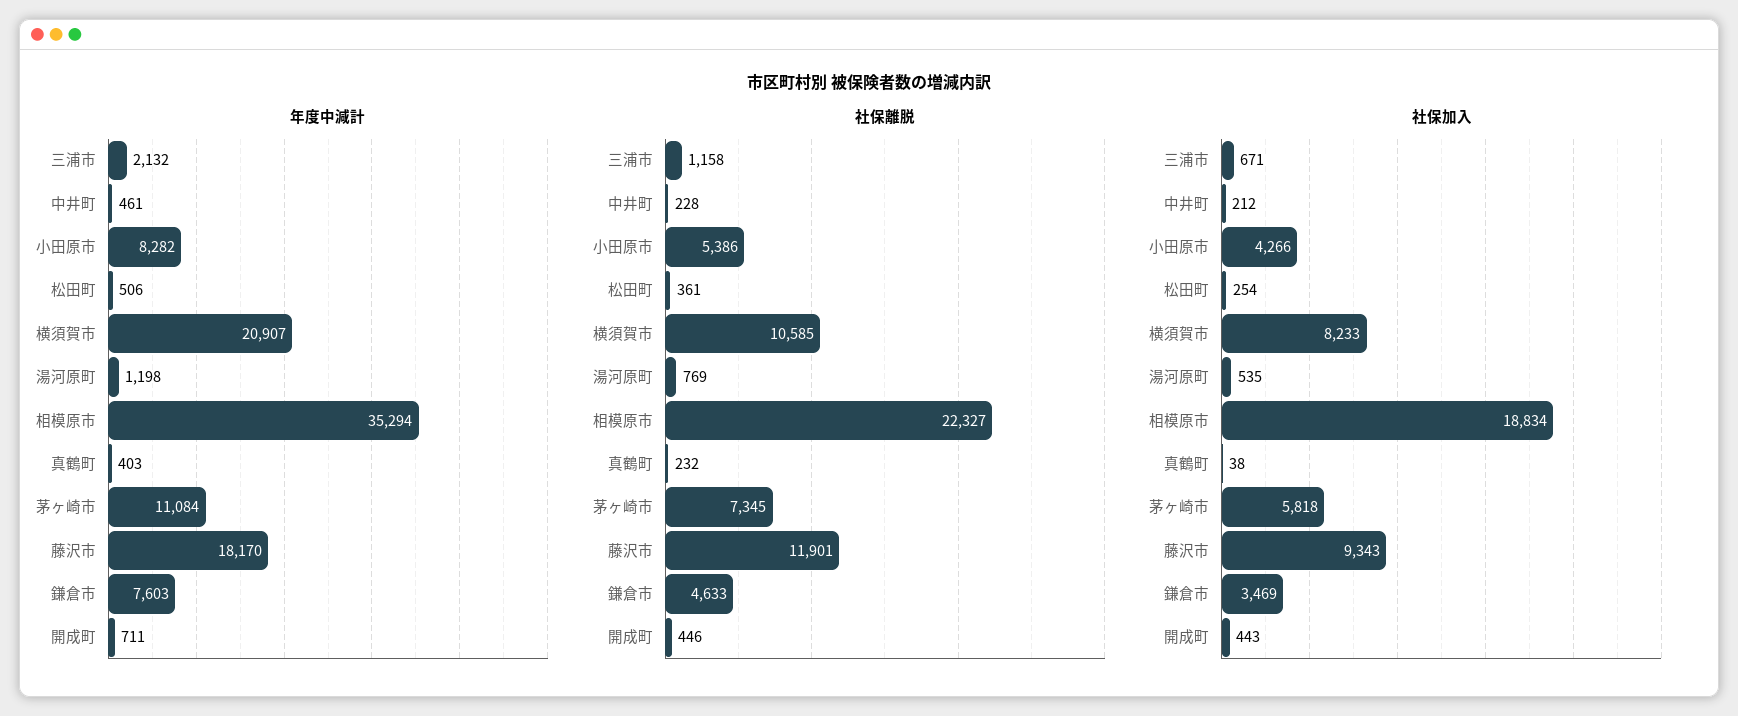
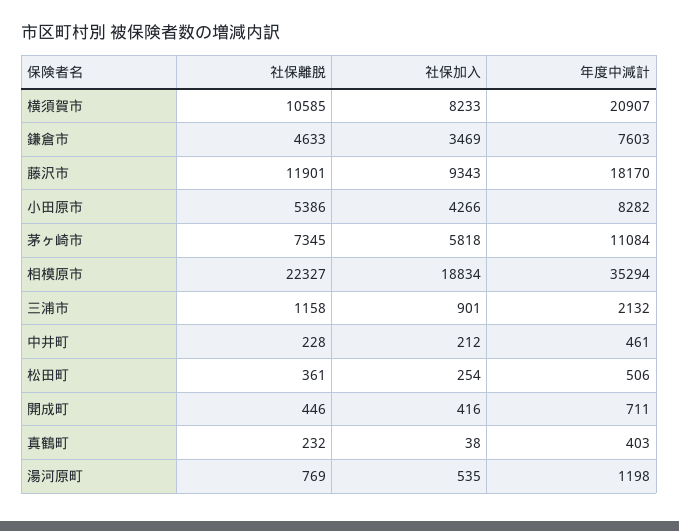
社保加入, 三浦市: 671 -> 901
社保加入, 開成町: 443 -> 416

